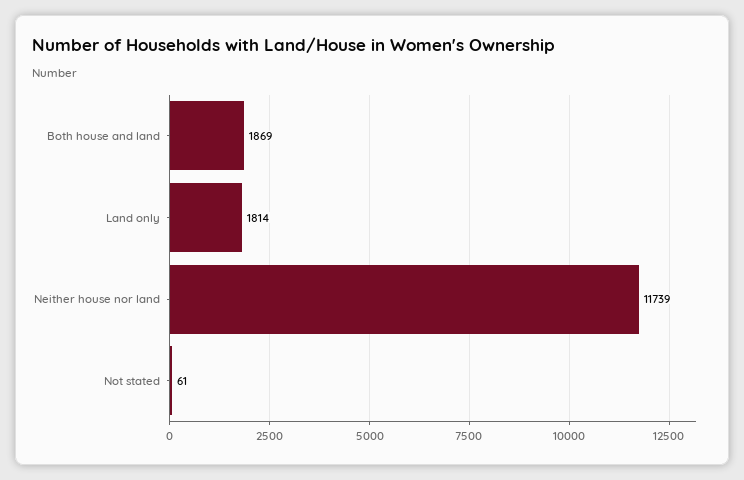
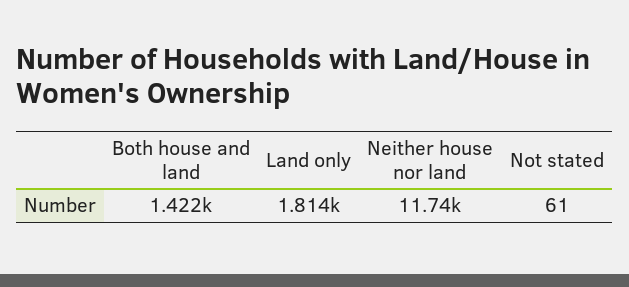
Both house and land: 1869 -> 1422

